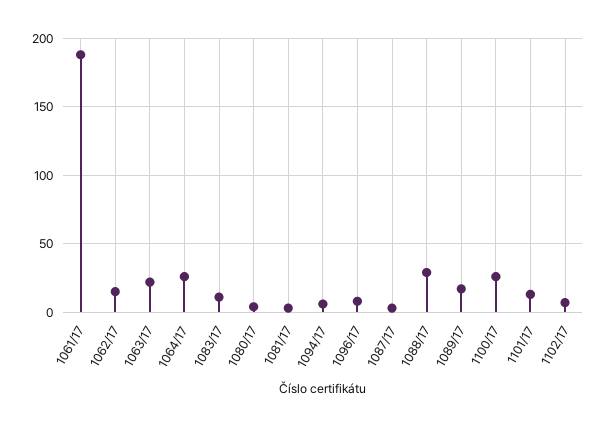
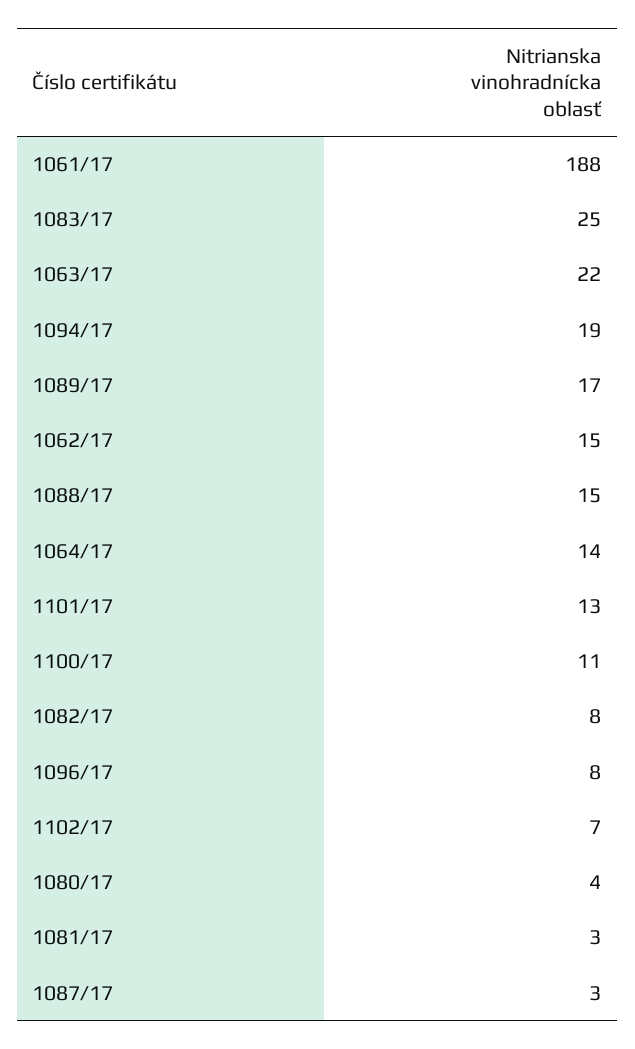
1064/17: 25 -> 14
1083/17: 10 -> 25
1094/17: 5 -> 19
1088/17: 30 -> 15
1100/17: 25 -> 11
1082/17: none -> 8

